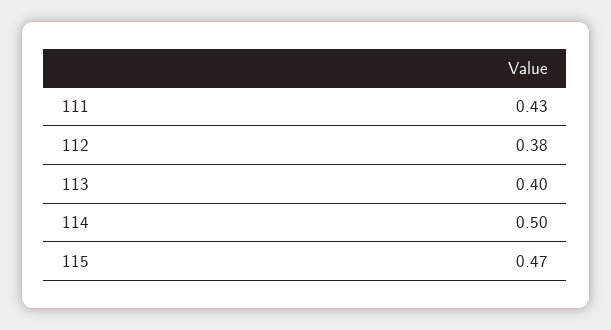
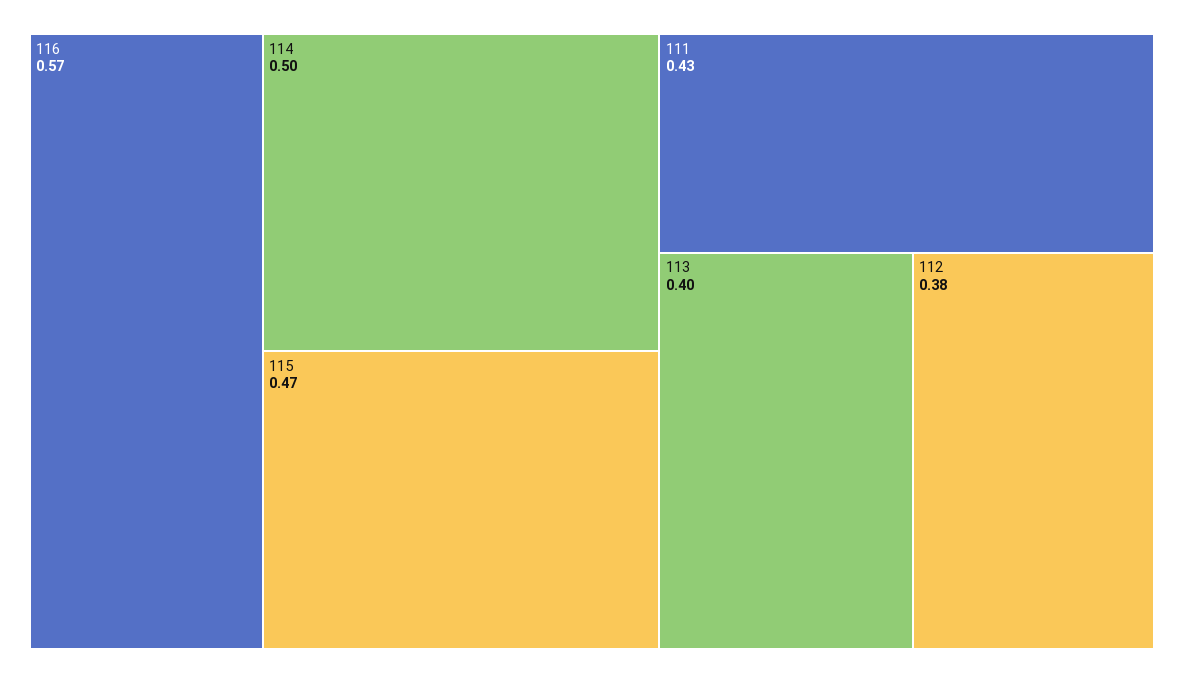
116: none -> 0.57

